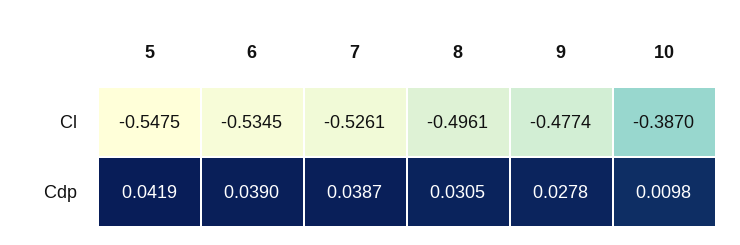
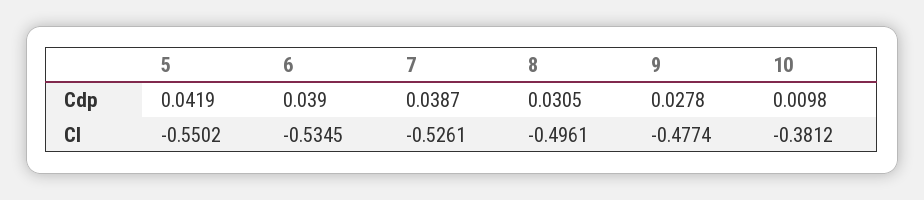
5, Cl: -0.5475 -> -0.5502
10, Cl: -0.387 -> -0.3812

